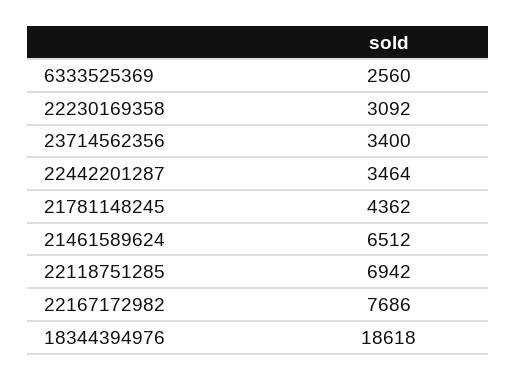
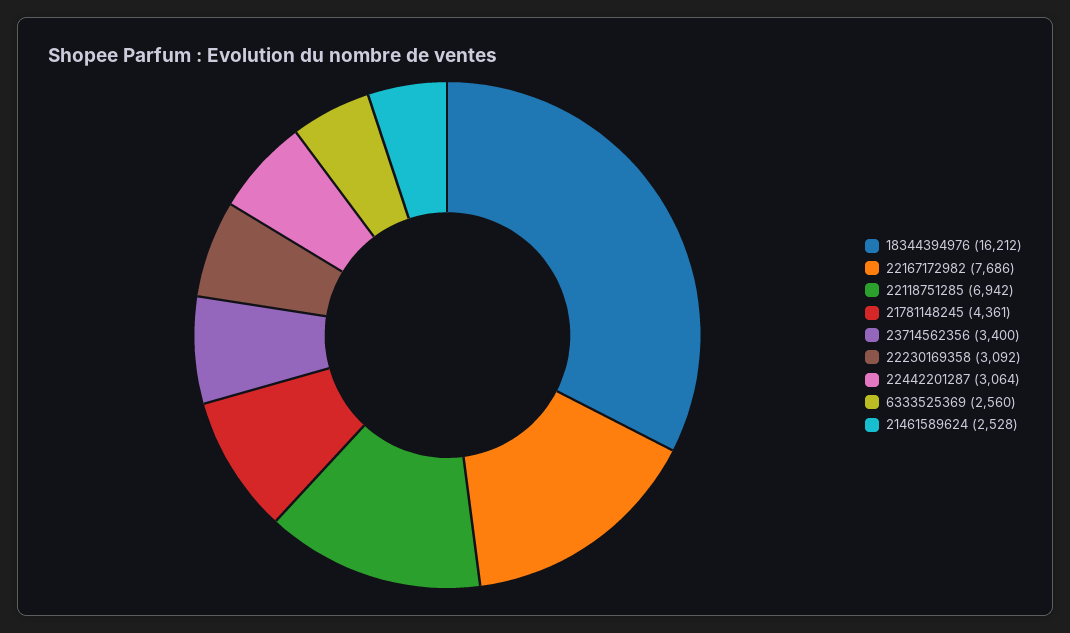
22442201287: 3464 -> 3064
21781148245: 4362 -> 4361
21461589624: 6512 -> 2528
18344394976: 18618 -> 16212

